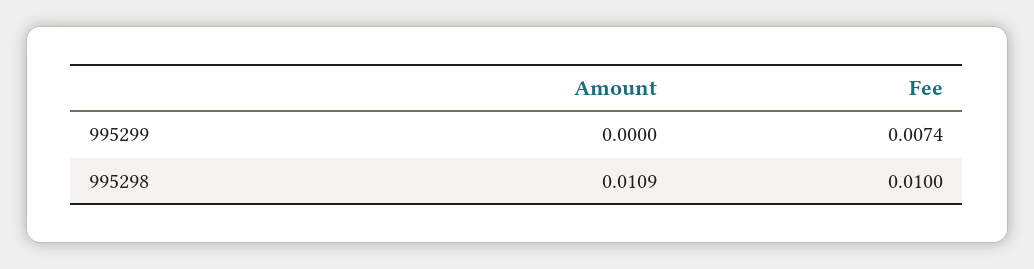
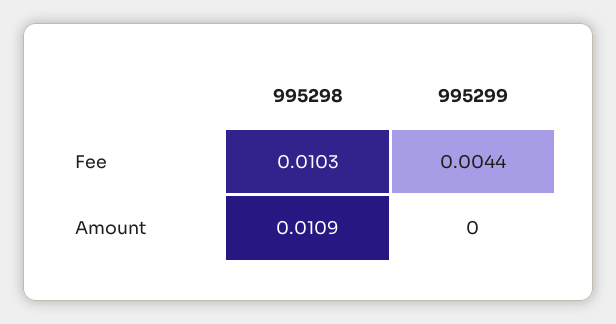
Fee, 995299: 0.0074 -> 0.0044
Fee, 995298: 0.01 -> 0.0103

